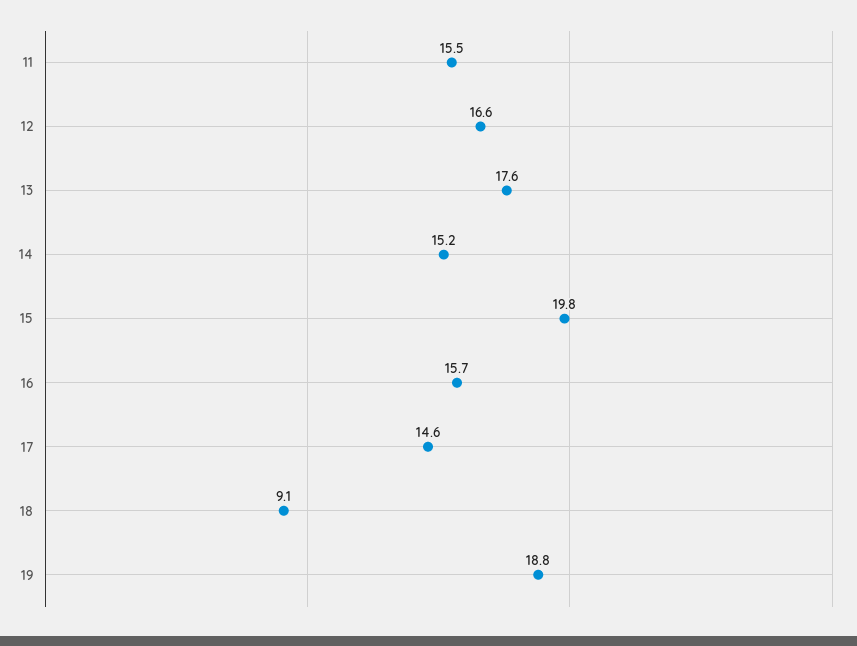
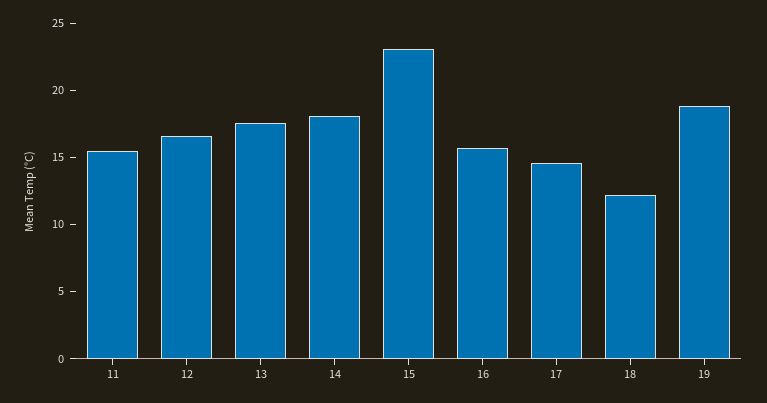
14: 15.2 -> 18
15: 19.8 -> 23
18: 9.1 -> 12

